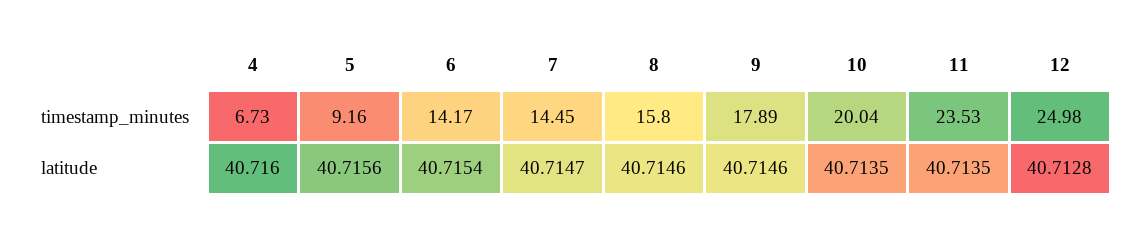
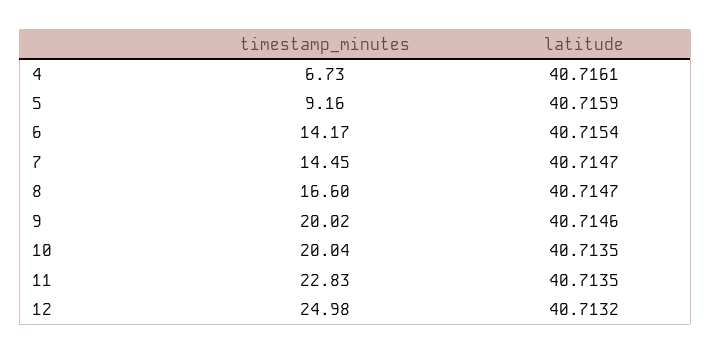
8, timestamp_minutes: 15.8 -> 16.6
9, timestamp_minutes: 17.89 -> 20.02
11, timestamp_minutes: 23.53 -> 22.83
4, latitude: 40.716 -> 40.7161
5, latitude: 40.7156 -> 40.7159
8, latitude: 40.7146 -> 40.7147
12, latitude: 40.7128 -> 40.7132

